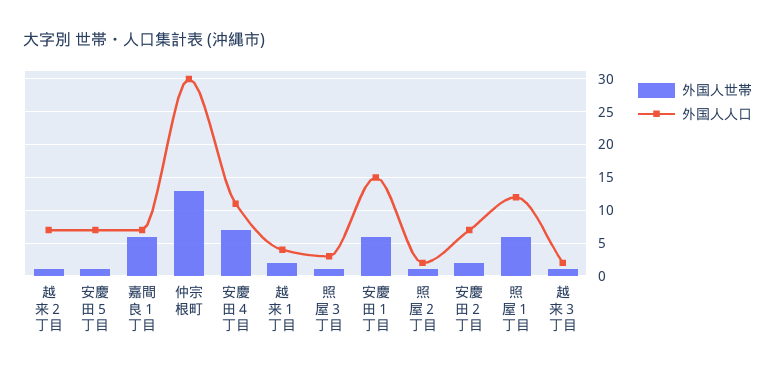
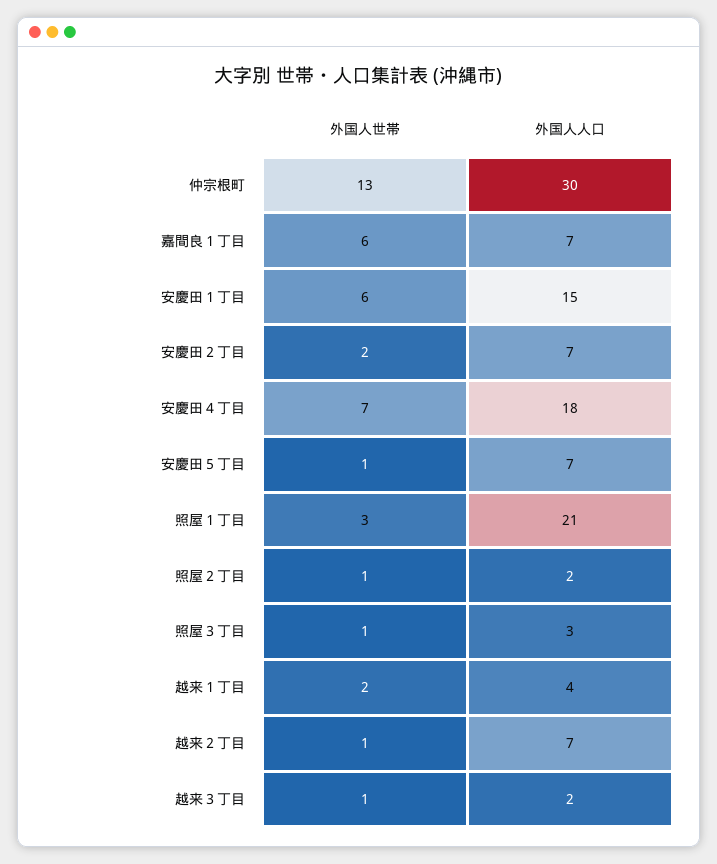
外国人人口, 安慶田４丁目: 11 -> 18
外国人世帯, 照屋１丁目: 6 -> 3
外国人人口, 照屋１丁目: 12 -> 21

